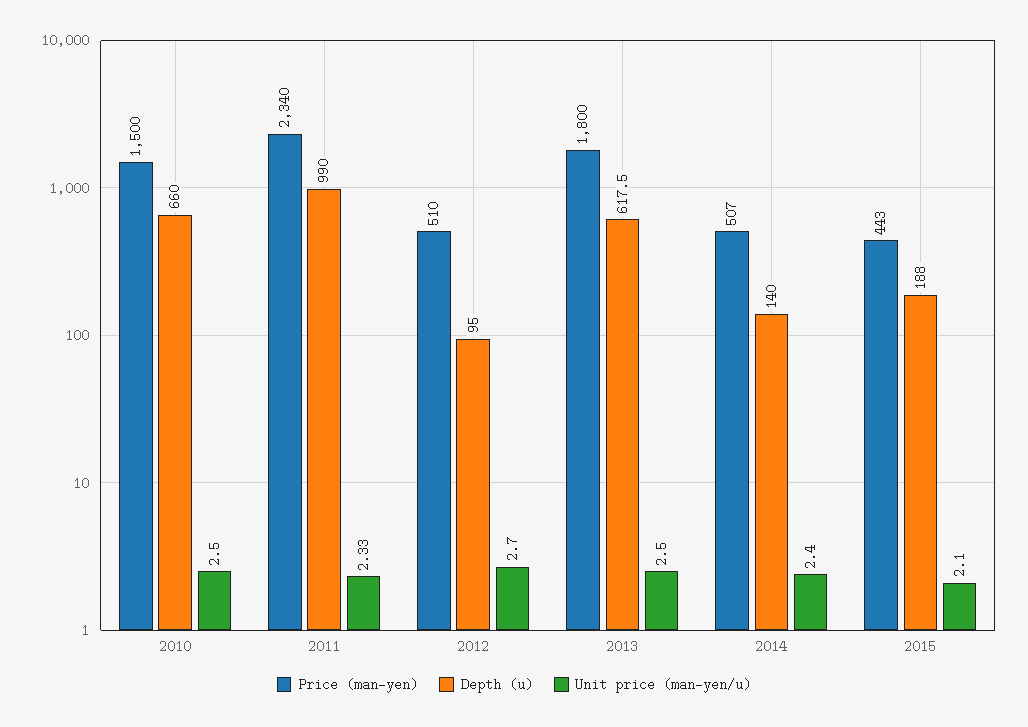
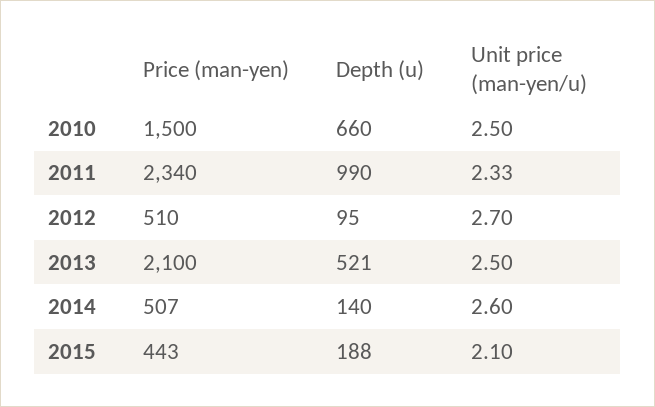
Price (man-yen), 2013: 1800 -> 2100
Depth (u), 2013: 617.5 -> 521
Unit price (man-yen/u), 2014: 2.4 -> 2.6

